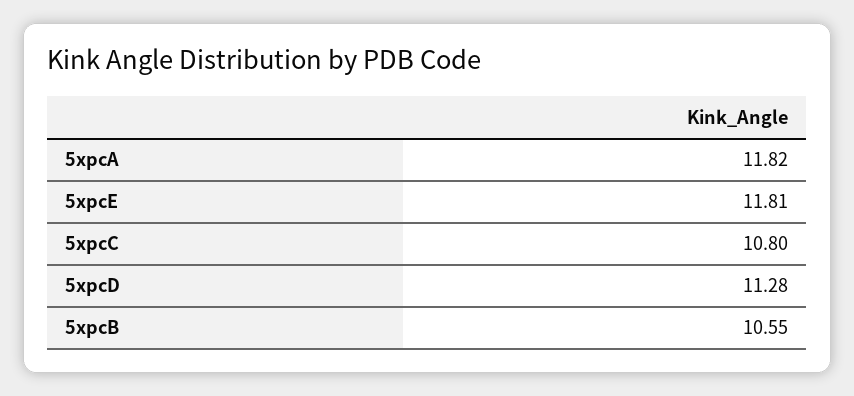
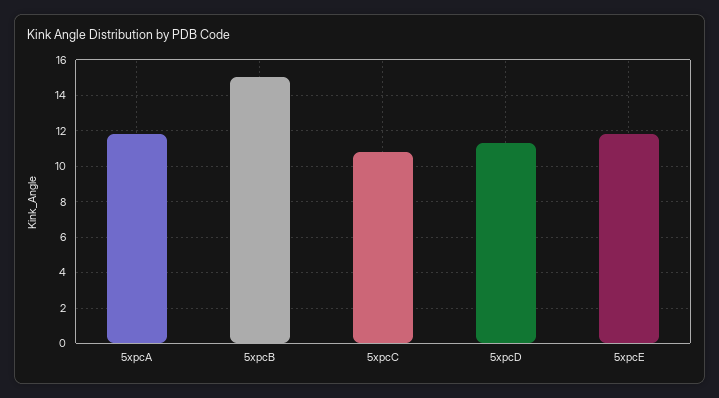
5xpcB: 10.55 -> 15

